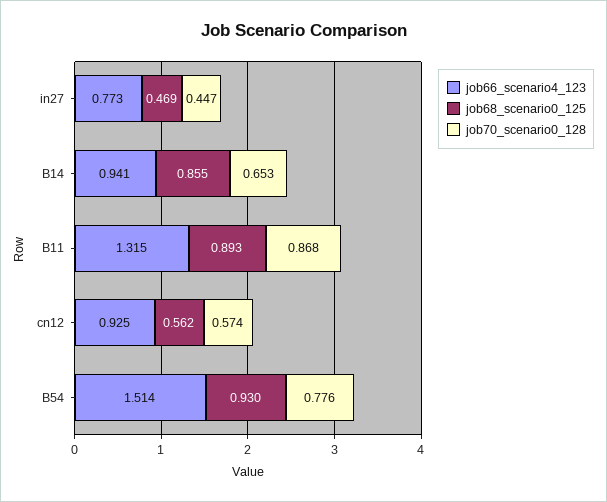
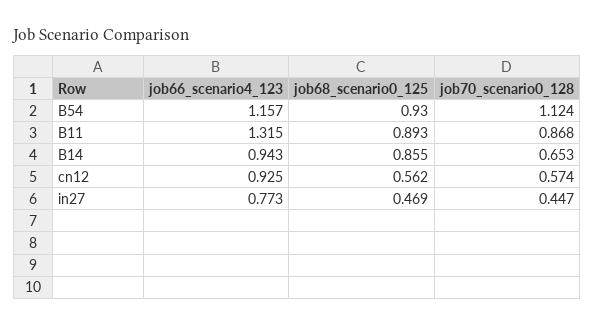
job66_scenario4_123, B14: 0.941 -> 0.943
job66_scenario4_123, B54: 1.514 -> 1.157
job70_scenario0_128, B54: 0.776 -> 1.124

